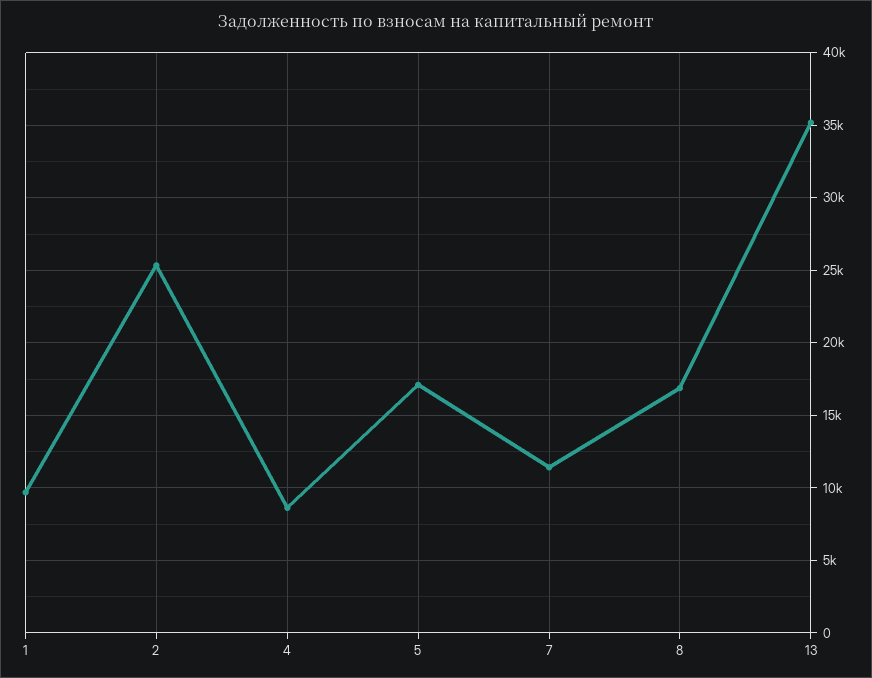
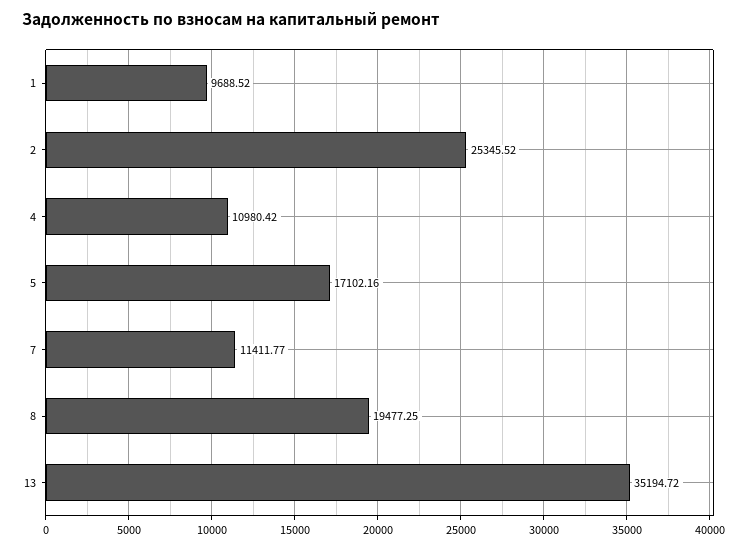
4: 8500 -> 10980.42
8: 17000 -> 19477.25

